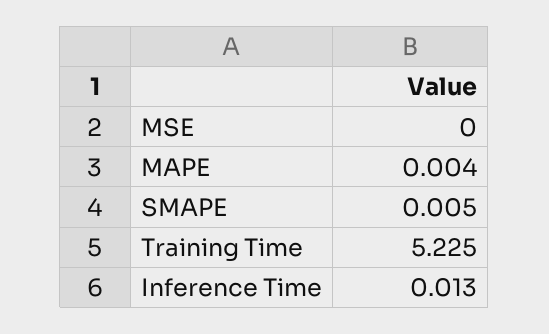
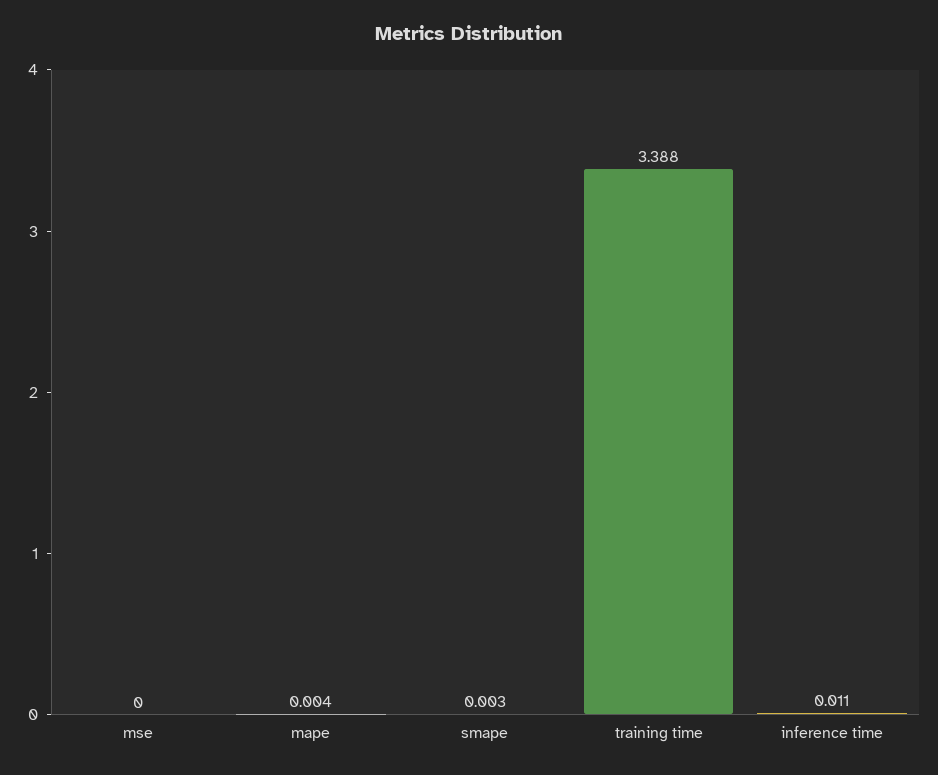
SMAPE: 0.005 -> 0.003
Training Time: 5.225 -> 3.388
Inference Time: 0.013 -> 0.011

